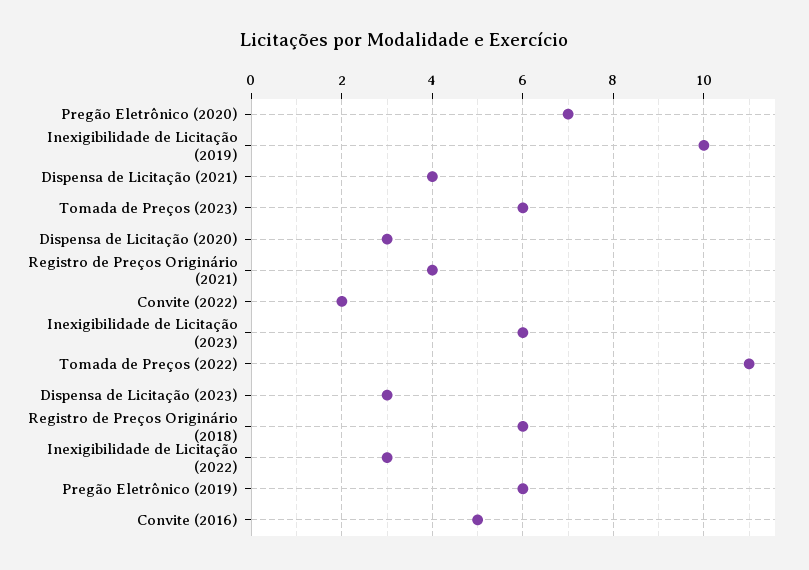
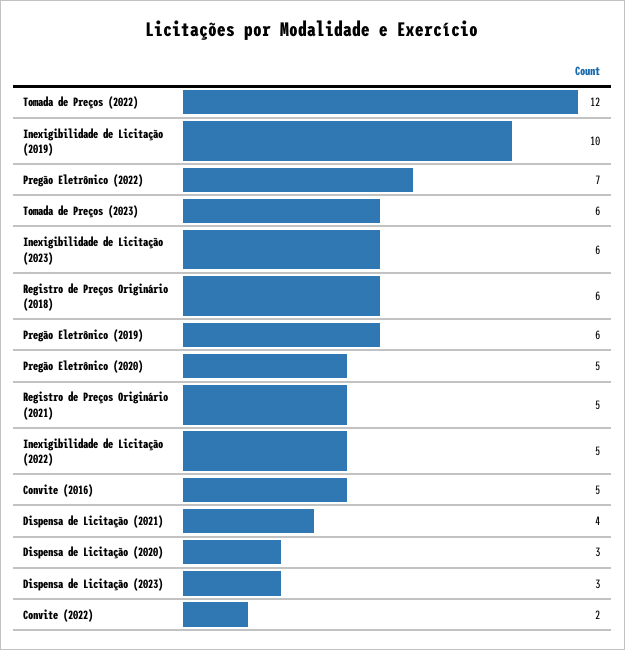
Pregão Eletrônico (2020): 7 -> 5
Registro de Preços Originário (2021): 4 -> 5
Tomada de Preços (2022): 11 -> 12
Inexigibilidade de Licitação (2022): 3 -> 5
Pregão Eletrônico (2022): none -> 7

